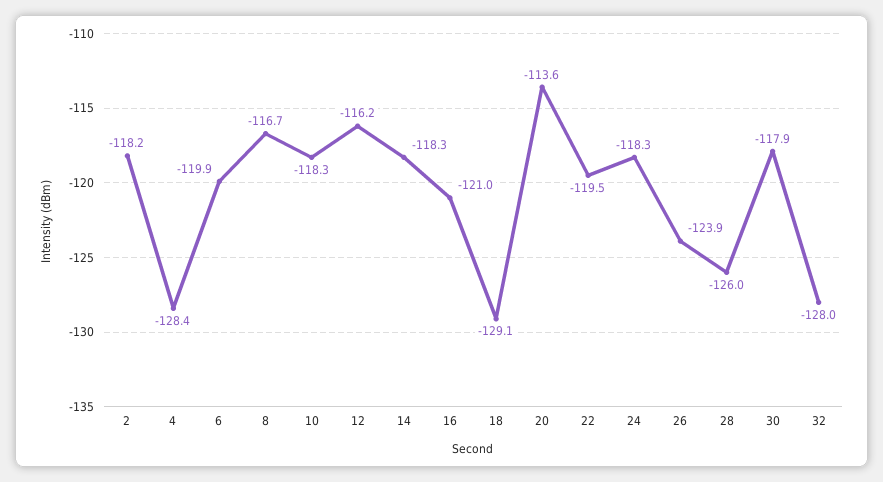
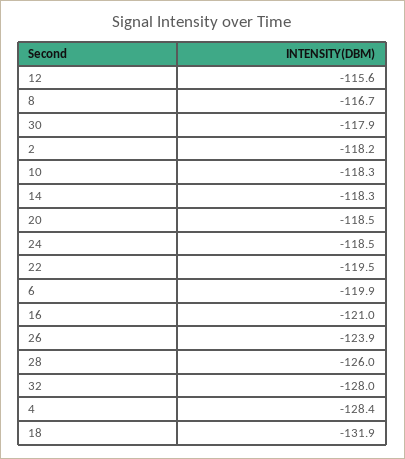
12: -116.2 -> -115.6
18: -129.1 -> -131.9
20: -113.6 -> -118.5
24: -118.3 -> -118.5

